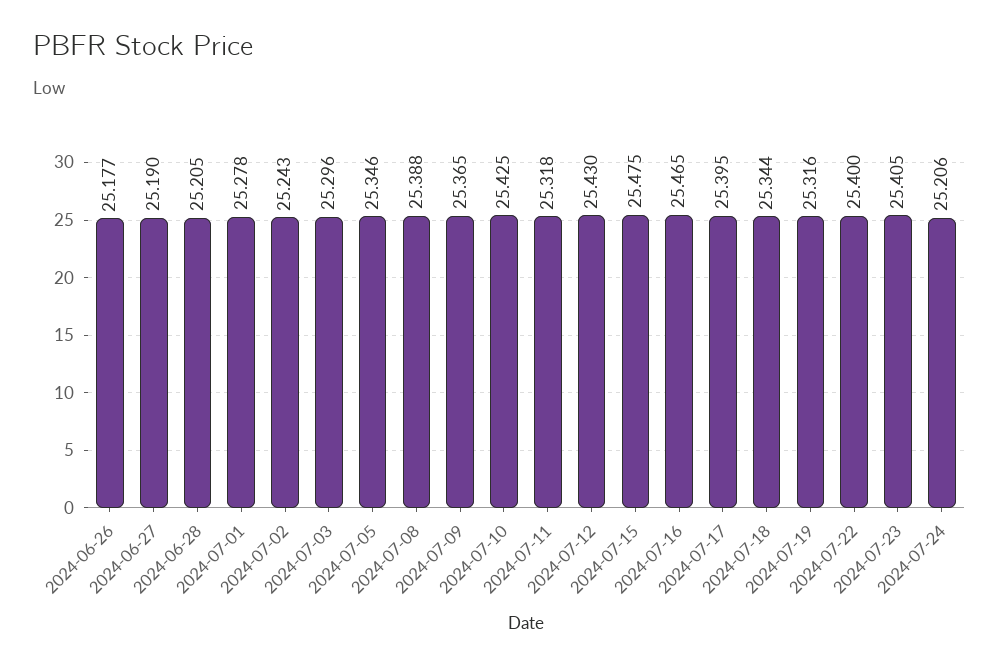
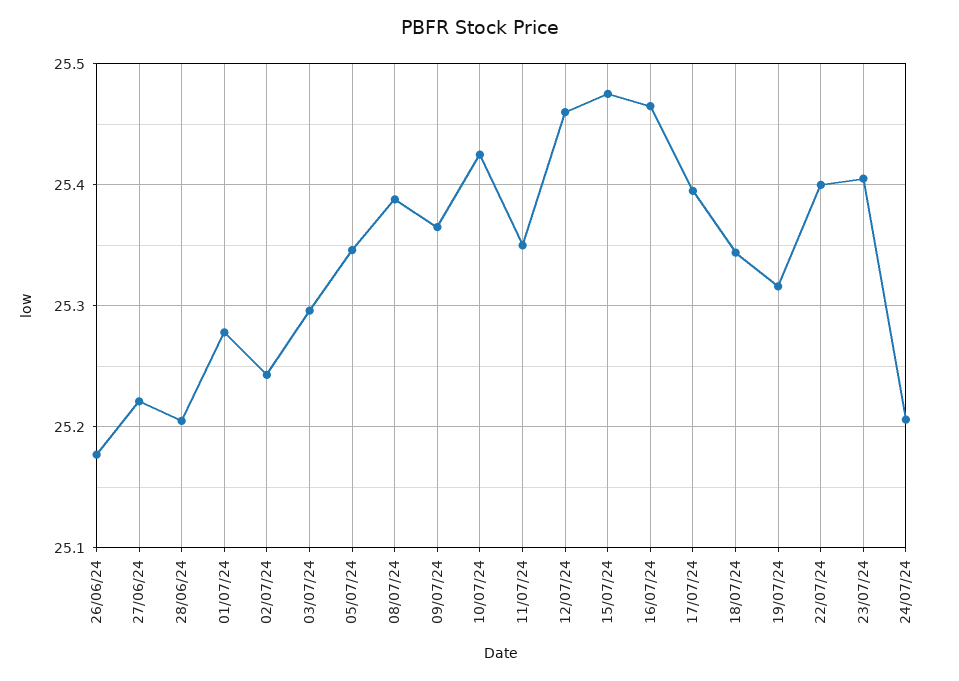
2024-06-27: 25.19 -> 25.22
2024-07-11: 25.318 -> 25.35
2024-07-12: 25.43 -> 25.46

